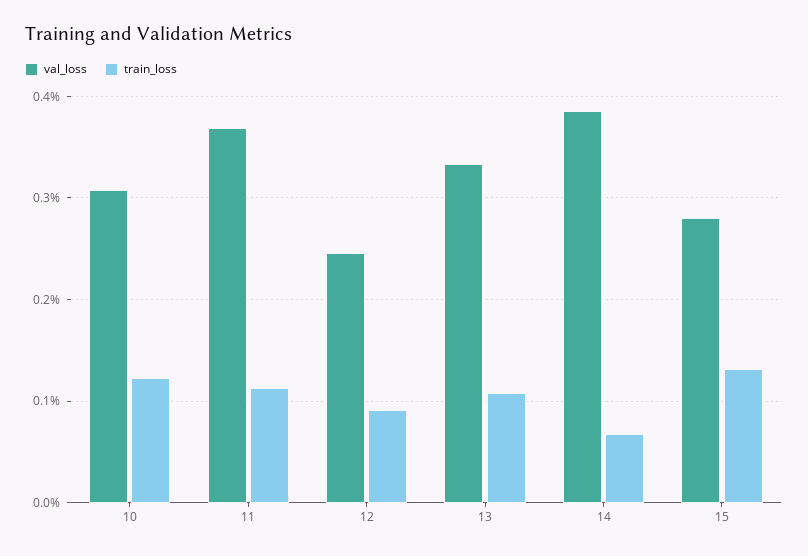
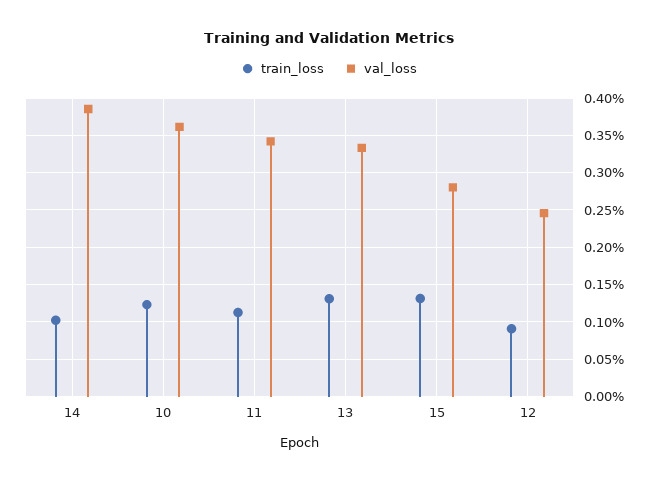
val_loss, 10: 0.31 -> 0.36
val_loss, 11: 0.37 -> 0.34
train_loss, 13: 0.11 -> 0.13
train_loss, 14: 0.07 -> 0.1

